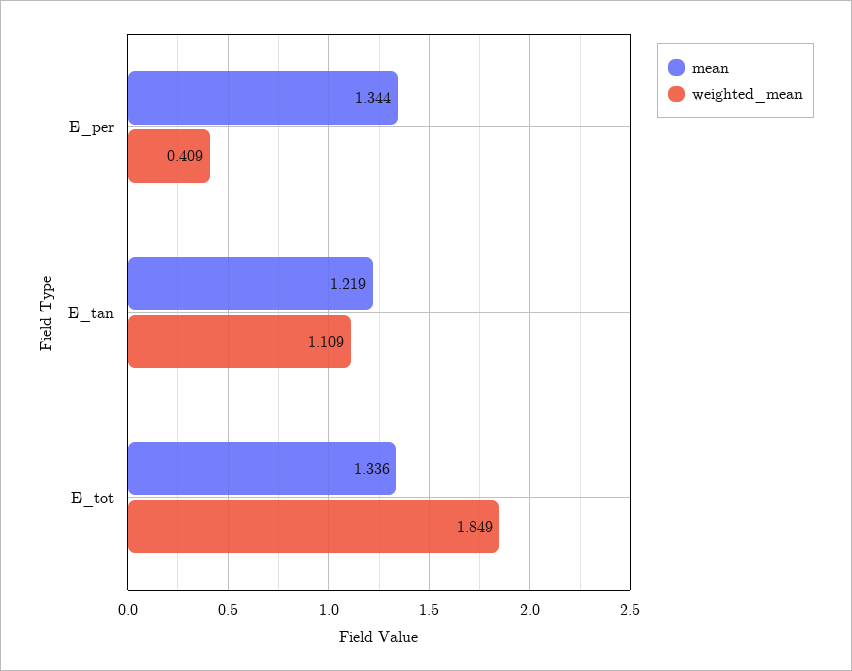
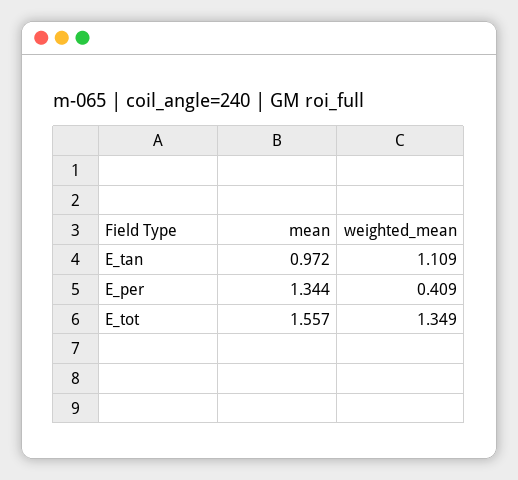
mean, E_tan: 1.219 -> 0.972
mean, E_tot: 1.336 -> 1.557
weighted_mean, E_tot: 1.849 -> 1.349

